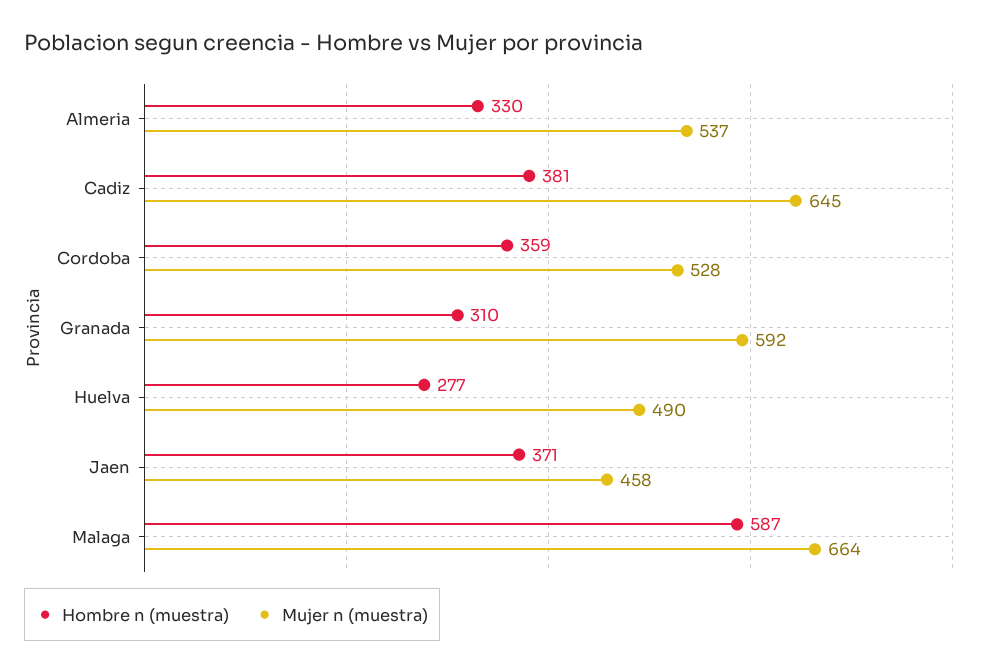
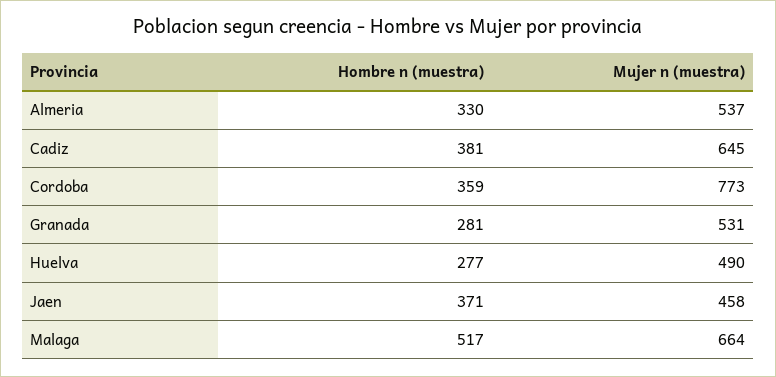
Mujer n (muestra), Cordoba: 528 -> 773
Hombre n (muestra), Granada: 310 -> 281
Mujer n (muestra), Granada: 592 -> 531
Hombre n (muestra), Malaga: 587 -> 517

